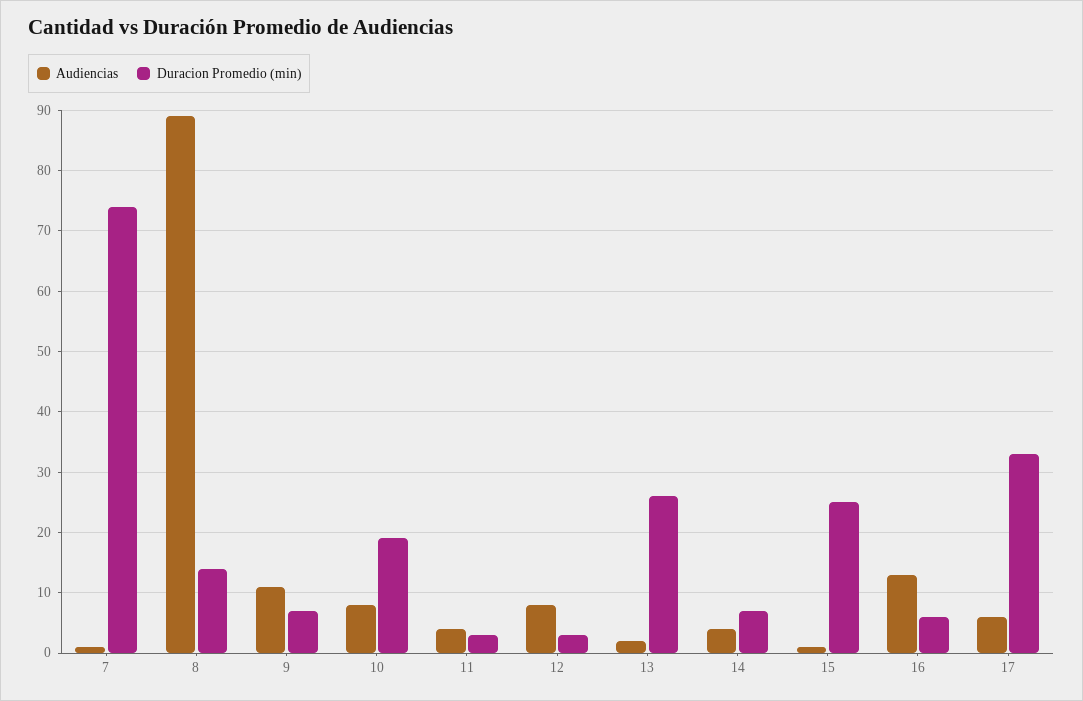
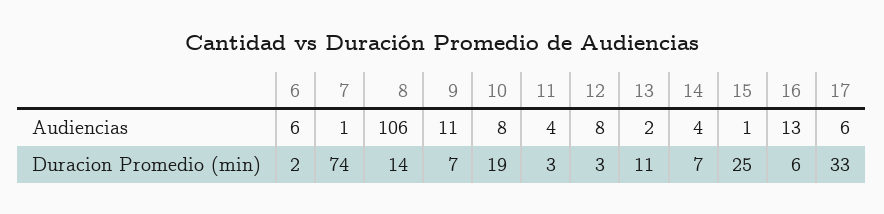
Audiencias, 8: 89 -> 106
Duracion Promedio (min), 13: 26 -> 11
Audiencias, 6: none -> 6
Duracion Promedio (min), 6: none -> 2

